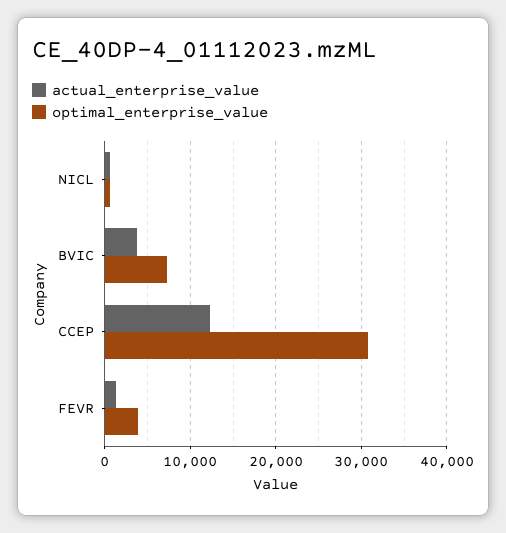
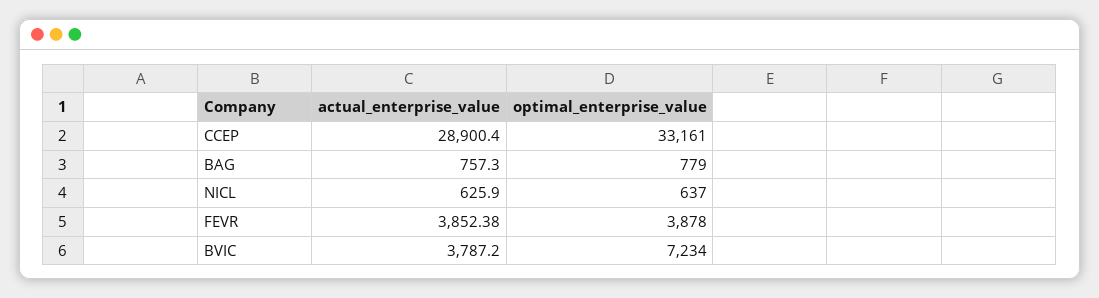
actual_enterprise_value, CCEP: 12000 -> 28900.4
optimal_enterprise_value, CCEP: 31000 -> 33161
actual_enterprise_value, FEVR: 1000 -> 3852.38
actual_enterprise_value, BAG: none -> 757.3
optimal_enterprise_value, BAG: none -> 779

